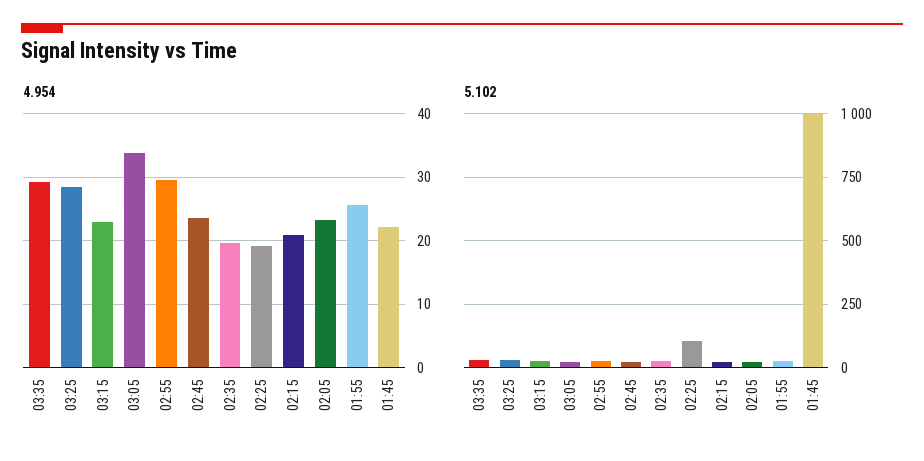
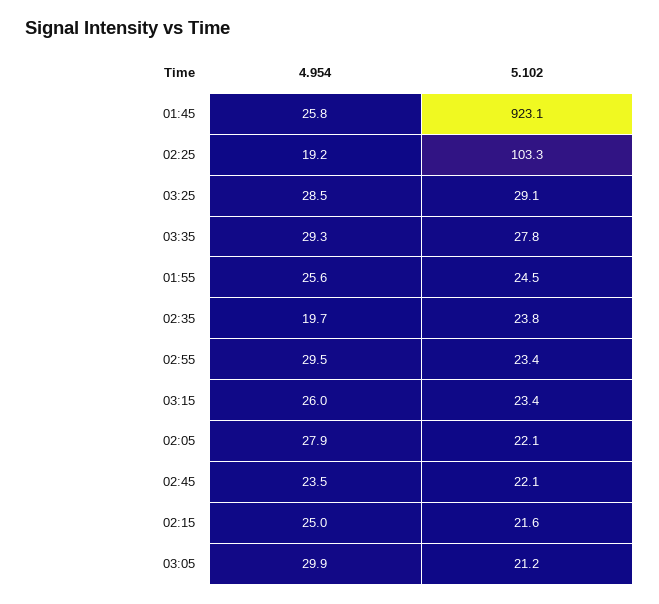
4.954, 03:15: 23 -> 26
4.954, 03:05: 34 -> 29.9
4.954, 02:15: 21 -> 25
4.954, 02:05: 23 -> 27.9
4.954, 01:45: 22 -> 25.8
5.102, 01:45: 1000 -> 923.1

